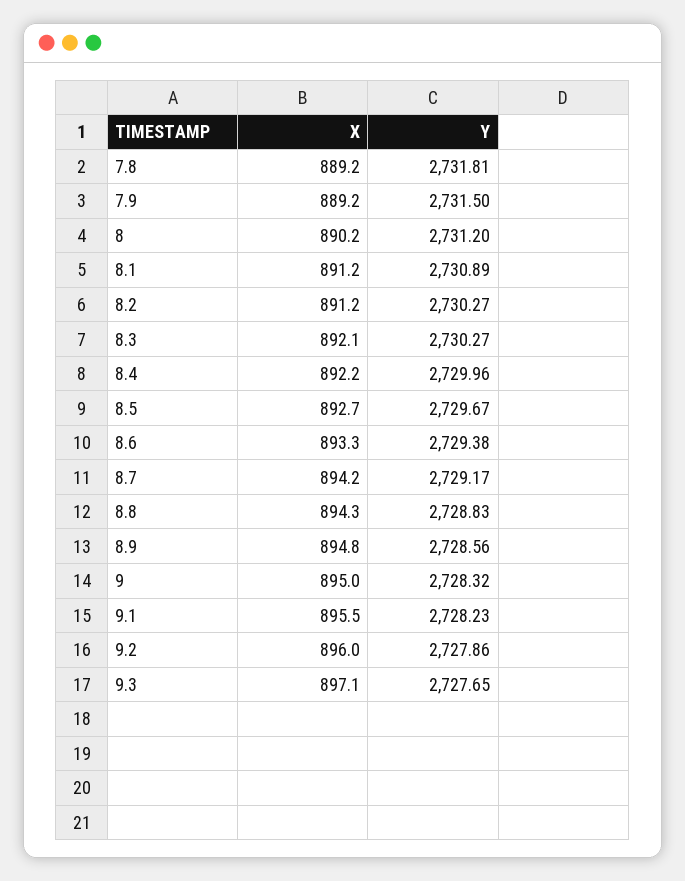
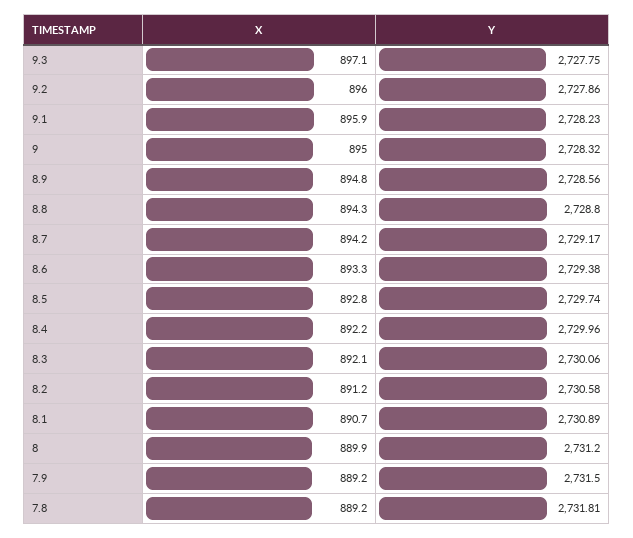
X, 8: 890.2 -> 889.9
X, 8.1: 891.2 -> 890.7
Y, 8.2: 2730.27 -> 2730.58
Y, 8.3: 2730.27 -> 2730.06
X, 8.5: 892.7 -> 892.8
Y, 8.5: 2729.67 -> 2729.74
Y, 8.8: 2728.83 -> 2728.8
X, 9.1: 895.5 -> 895.9
Y, 9.3: 2727.65 -> 2727.75

